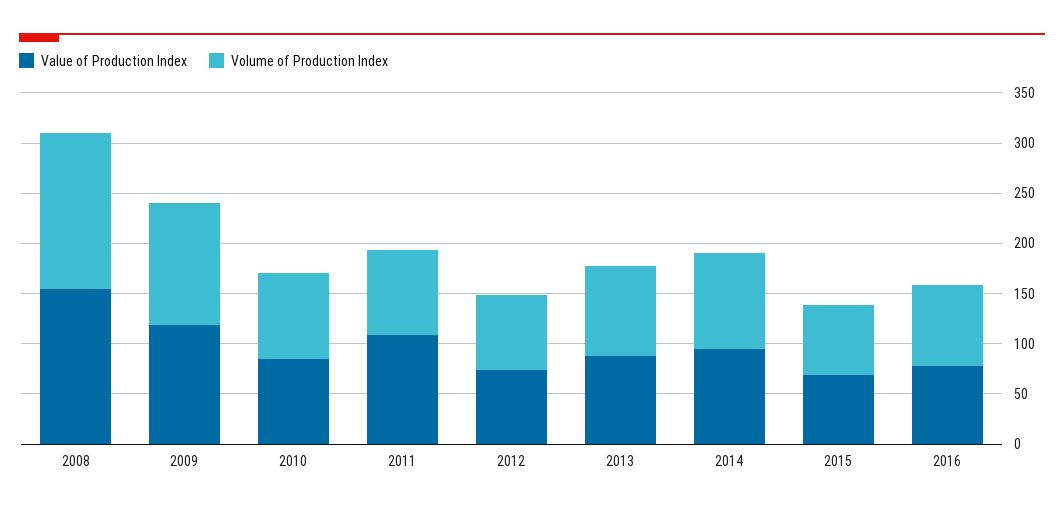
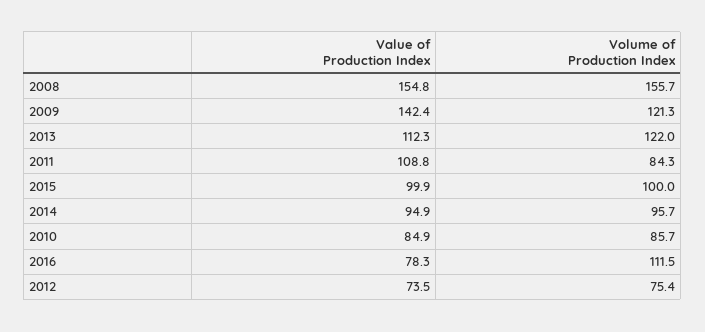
Value of Production Index, 2009: 120 -> 142.4
Value of Production Index, 2013: 90 -> 112.3
Volume of Production Index, 2013: 90 -> 122
Value of Production Index, 2015: 70 -> 99.9
Volume of Production Index, 2015: 70 -> 100
Volume of Production Index, 2016: 80 -> 111.5

